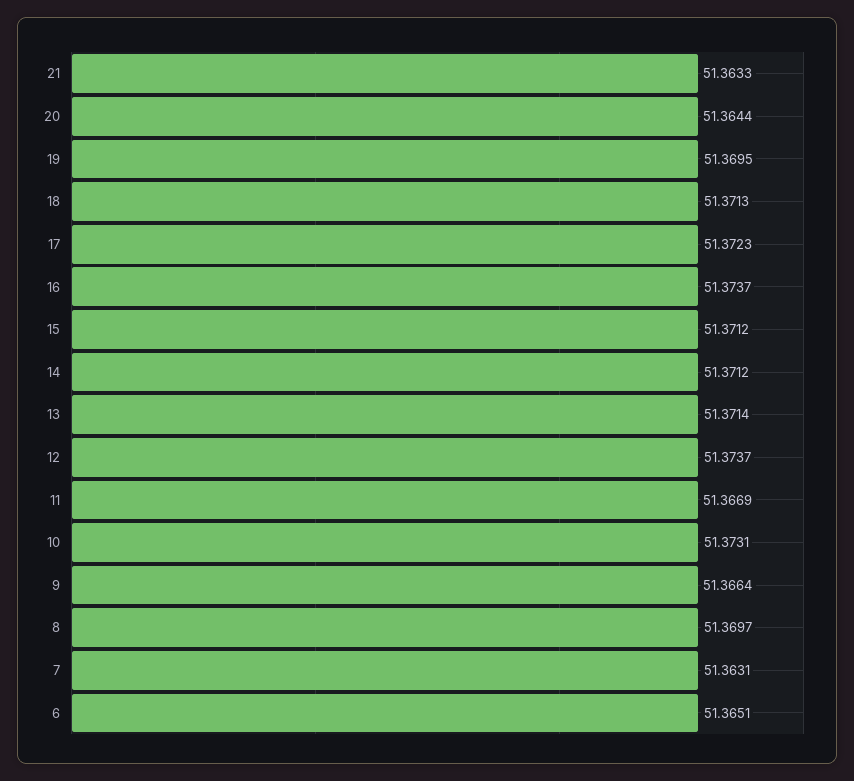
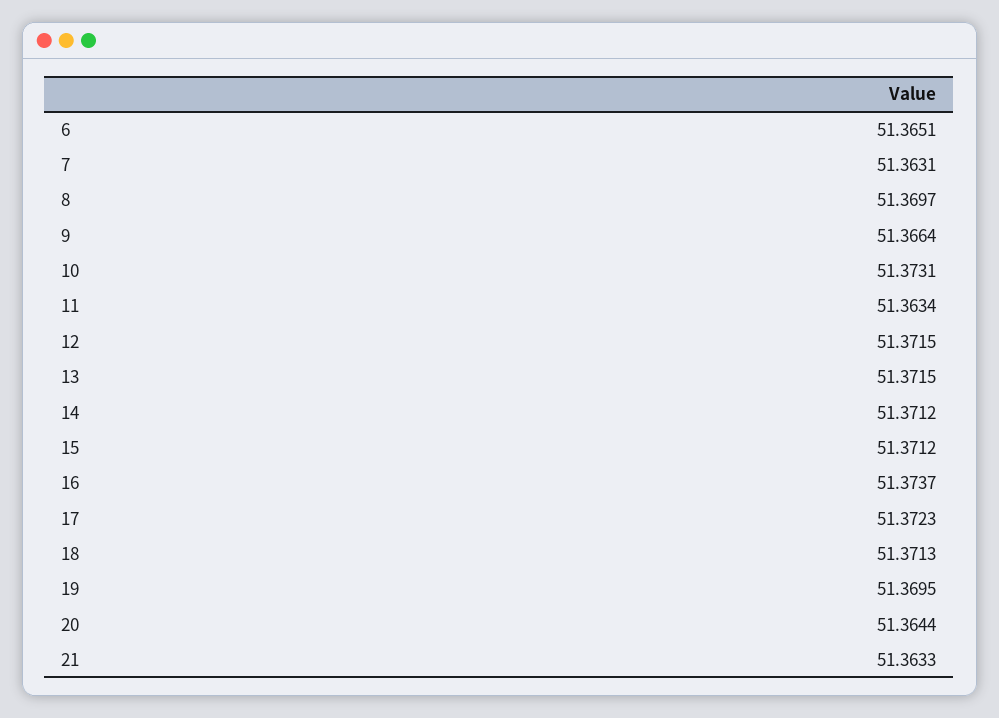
13: 51.3714 -> 51.3715
12: 51.3737 -> 51.3715
11: 51.3669 -> 51.3634

